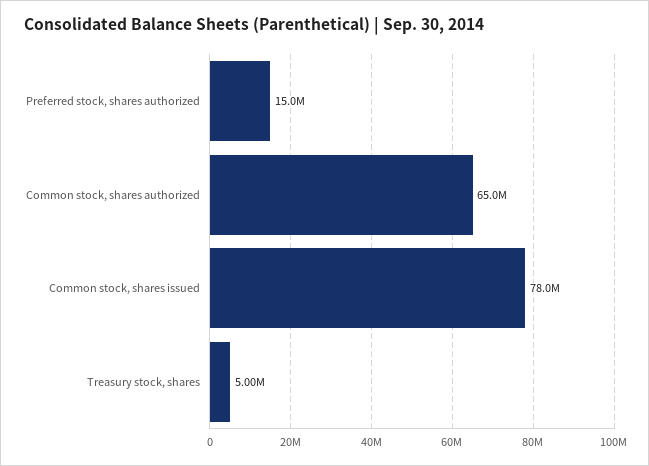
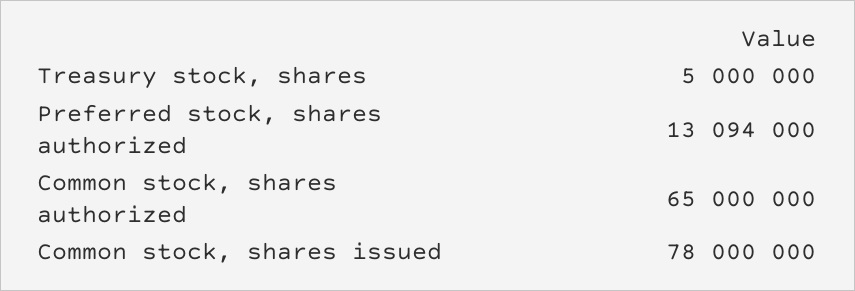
Preferred stock, shares authorized: 15000000 -> 13094000

